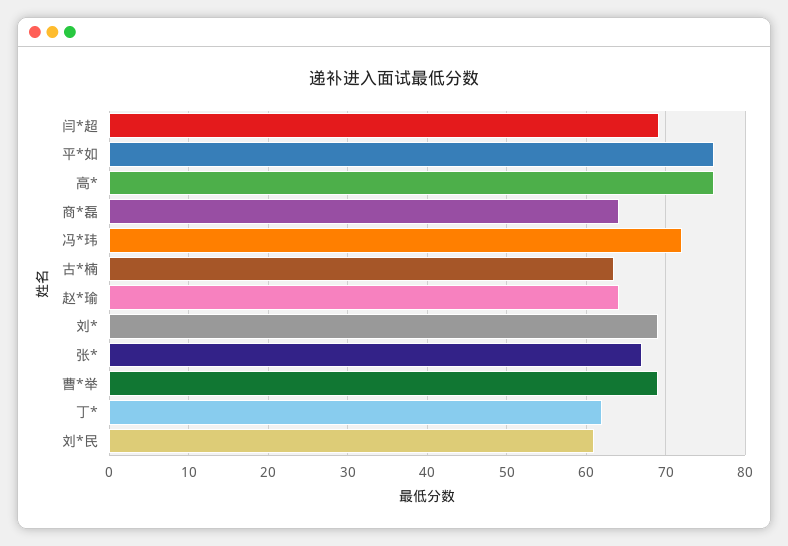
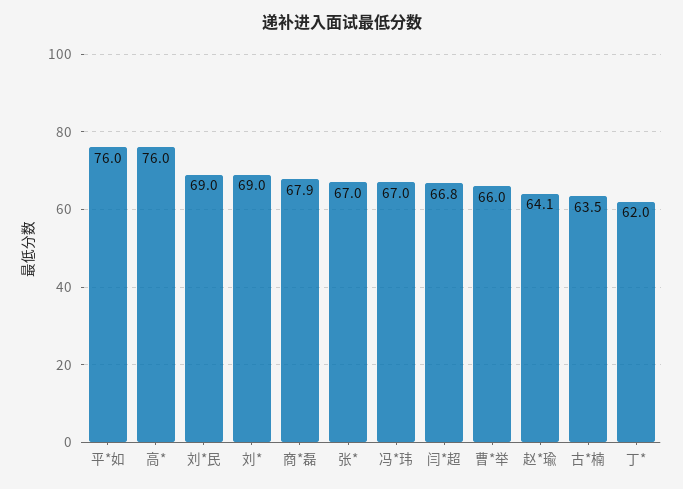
闫*超: 69 -> 66.8
商*磊: 64 -> 67.9
冯*玮: 72 -> 67
曹*举: 69 -> 66
刘*民: 61 -> 69

